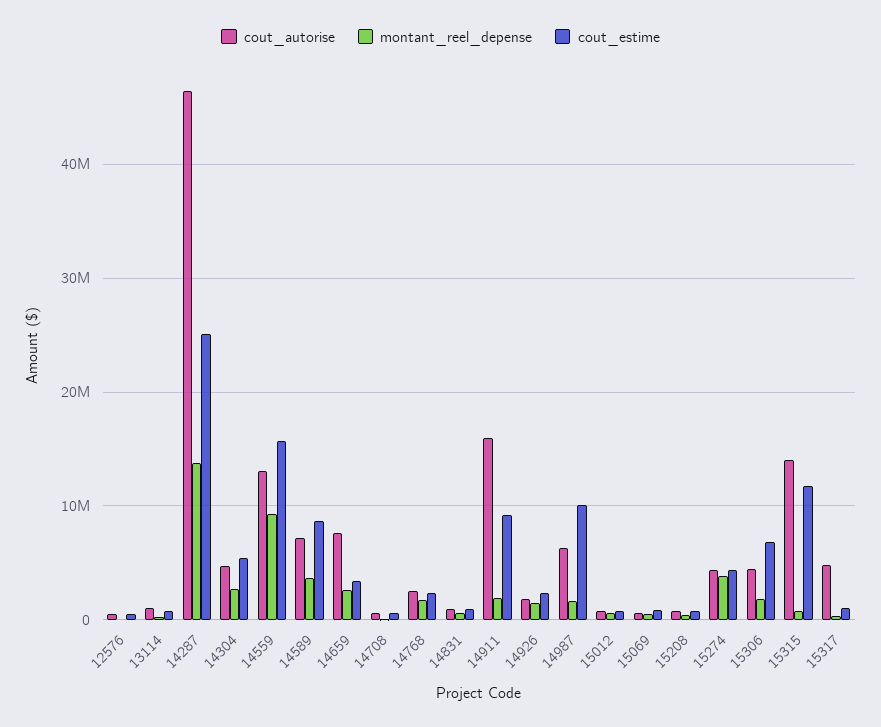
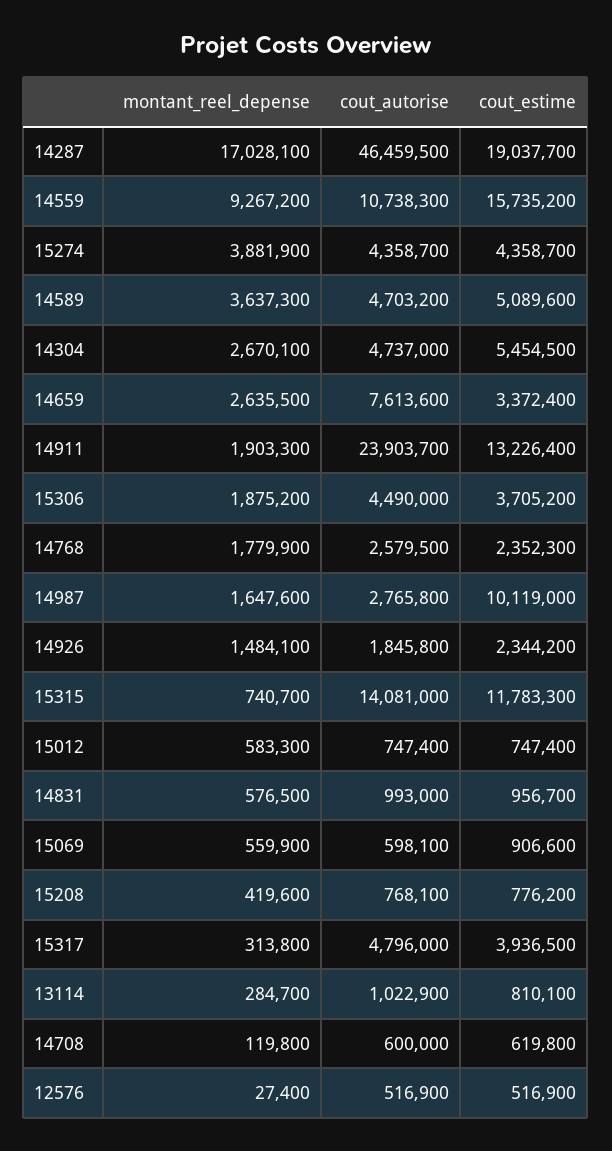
montant_reel_depense, 14287: 14000000 -> 17028100
cout_estime, 14287: 25000000 -> 19037700
cout_autorise, 14559: 13000000 -> 10738300
cout_autorise, 14589: 7000000 -> 4703200
cout_estime, 14589: 9000000 -> 5089600
cout_autorise, 14911: 16000000 -> 23903700
cout_estime, 14911: 9000000 -> 13226400
cout_autorise, 14987: 6000000 -> 2765800
cout_estime, 15306: 7000000 -> 3705200
cout_estime, 15317: 1000000 -> 3936500

